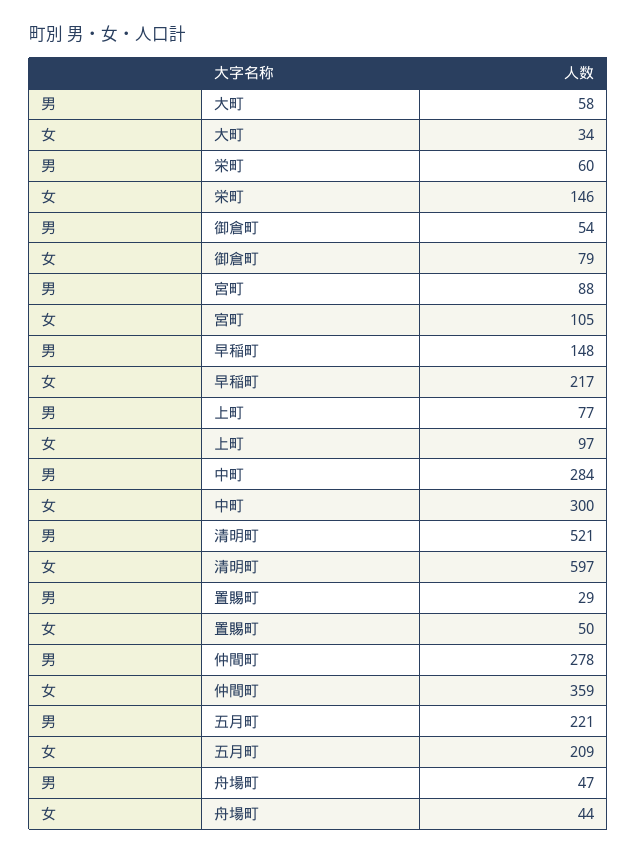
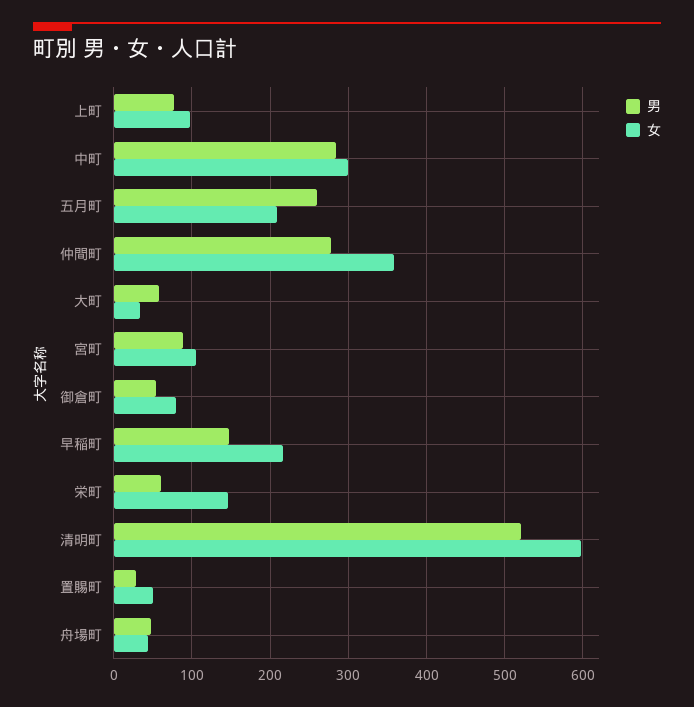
男, 五月町: 221 -> 260

